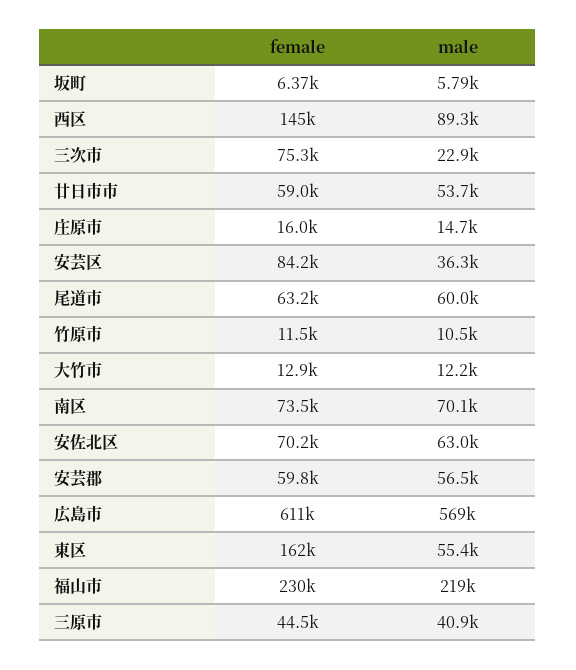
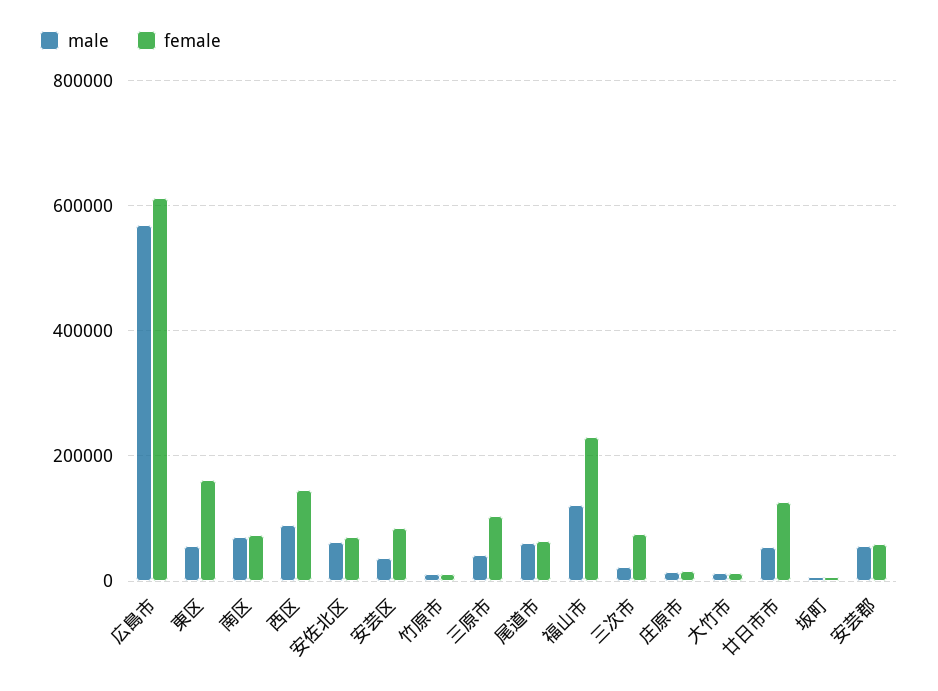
female, 廿日市市: 59000 -> 120000
male, 福山市: 219000 -> 120000
female, 三原市: 44500 -> 100000

